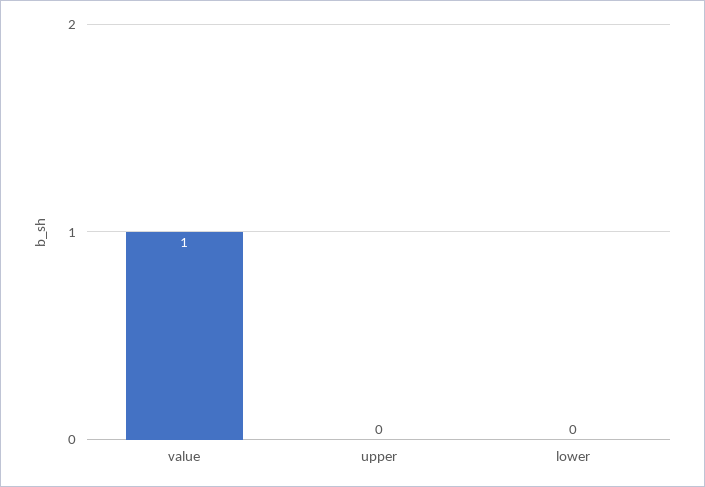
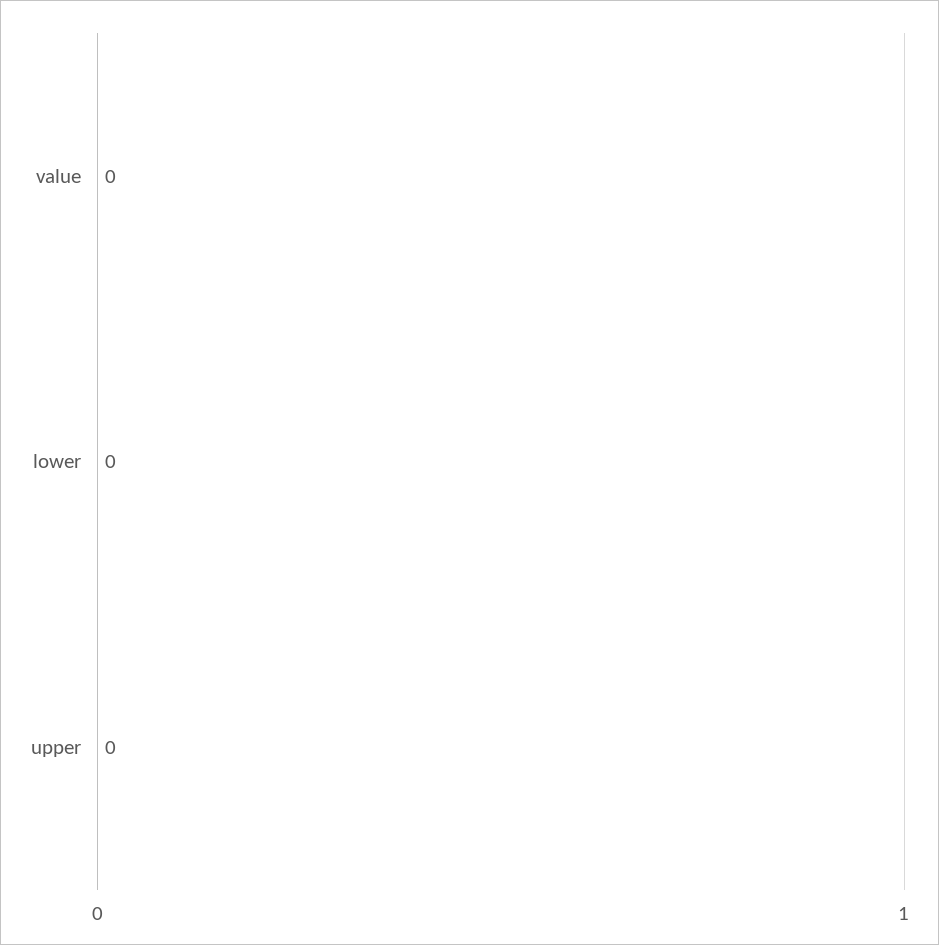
value: 1 -> 0

